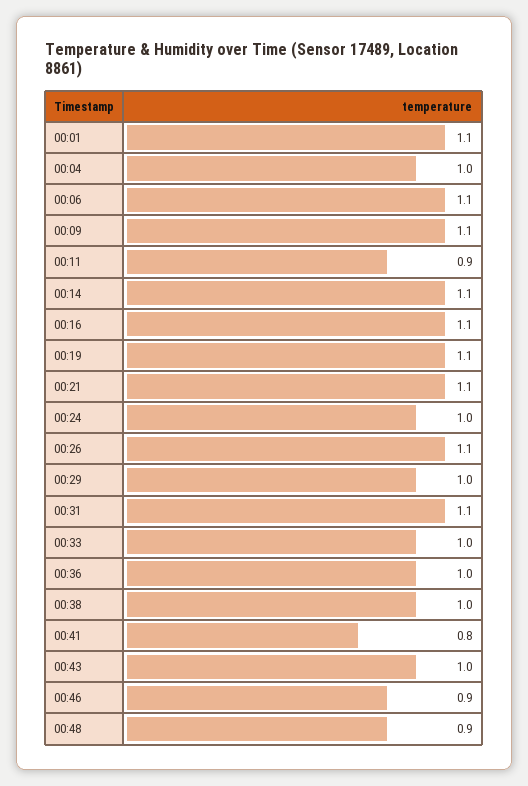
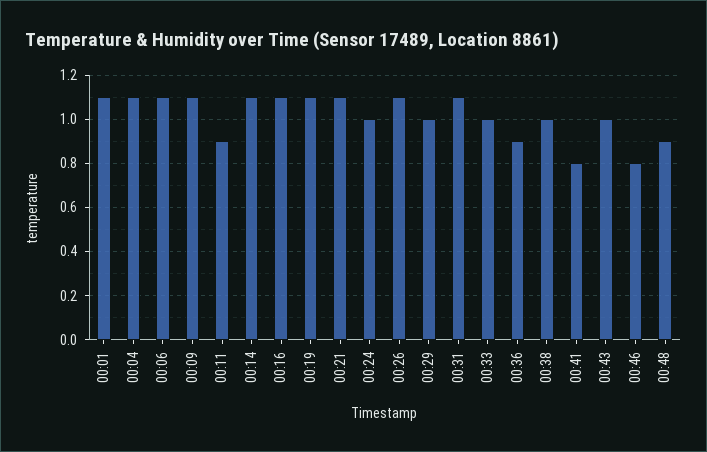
00:04: 1 -> 1.1
00:36: 1 -> 0.9
00:46: 0.9 -> 0.8

